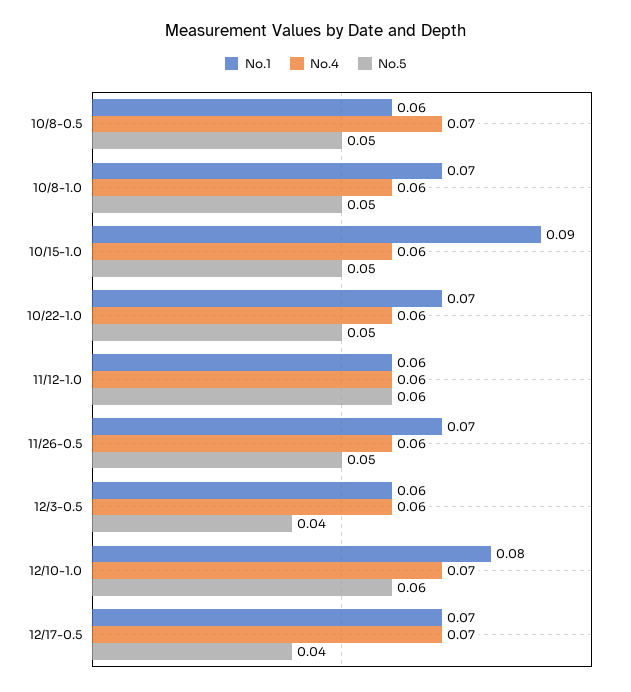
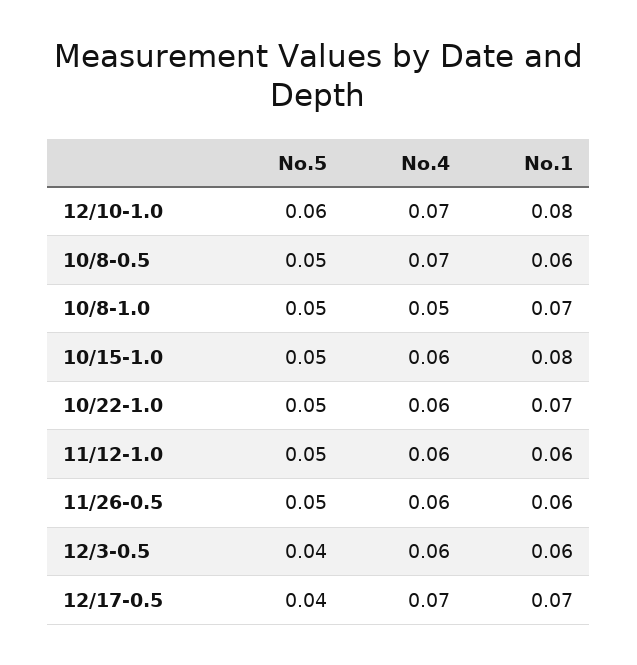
No.4, 10/8-1.0: 0.06 -> 0.05
No.1, 10/15-1.0: 0.09 -> 0.08
No.5, 11/12-1.0: 0.06 -> 0.05
No.1, 11/26-0.5: 0.07 -> 0.06

